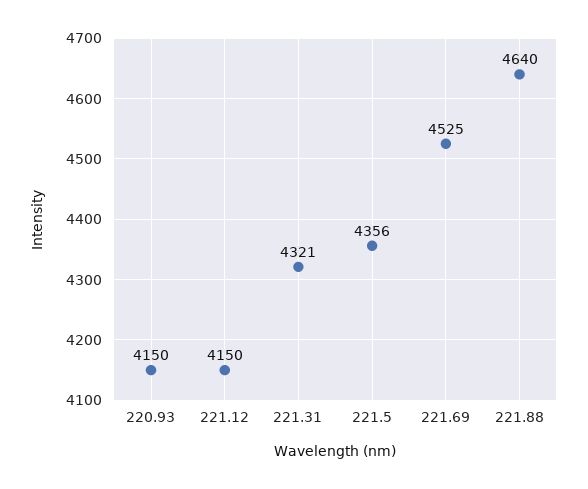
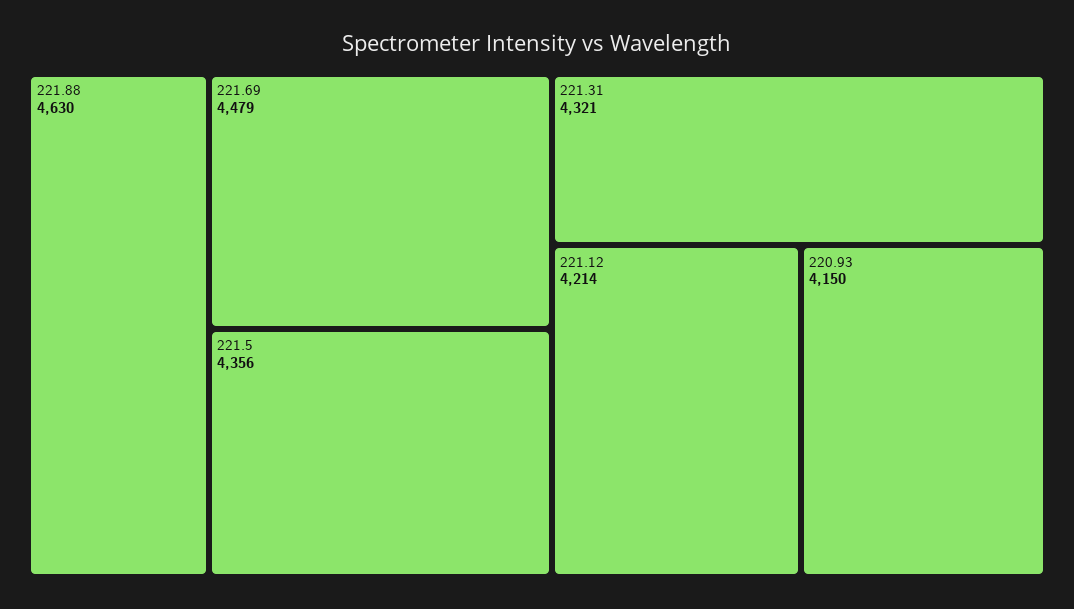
221.12: 4150 -> 4214
221.69: 4525 -> 4479
221.88: 4640 -> 4630

